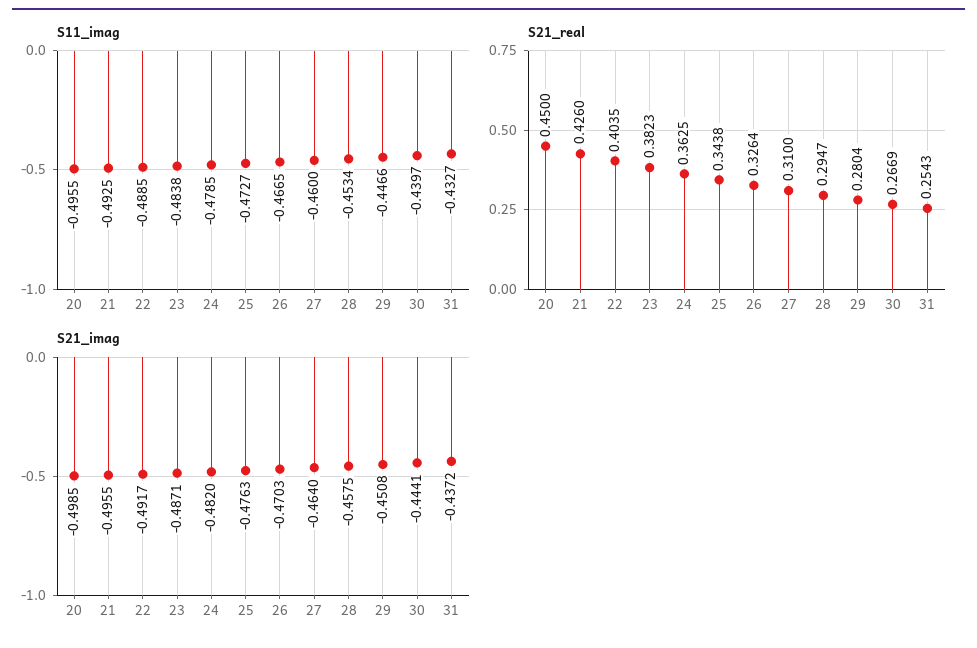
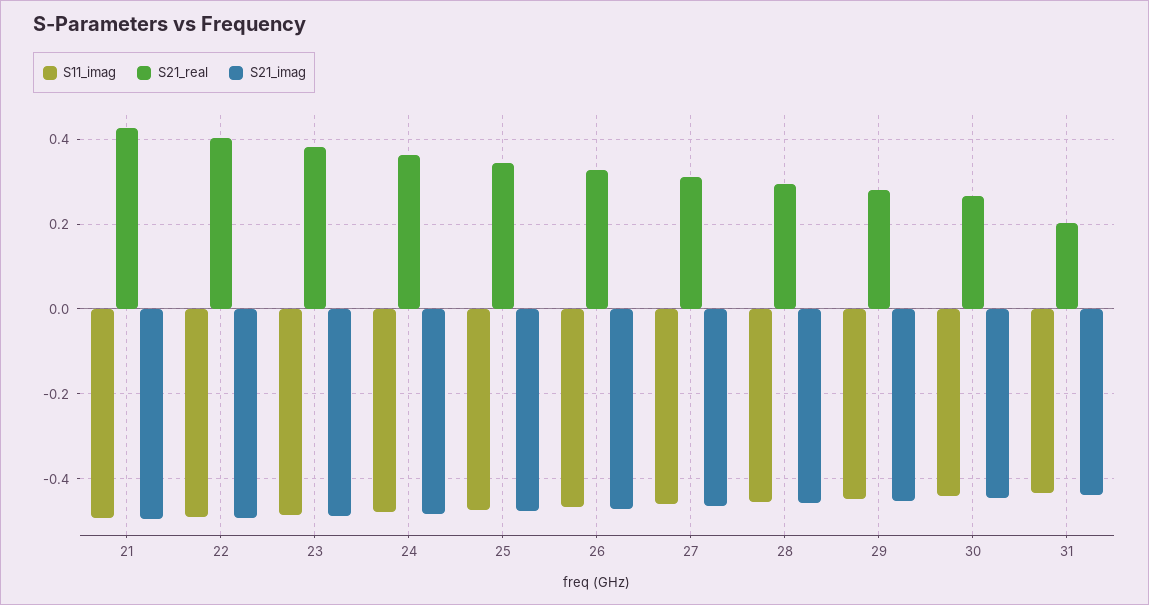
S11_imag, 20: -0.4955 -> none
S21_real, 20: 0.45 -> none
S21_real, 31: 0.2543 -> 0.2
S21_imag, 20: -0.4985 -> none

